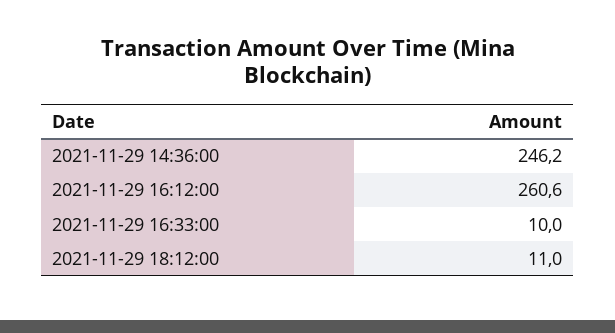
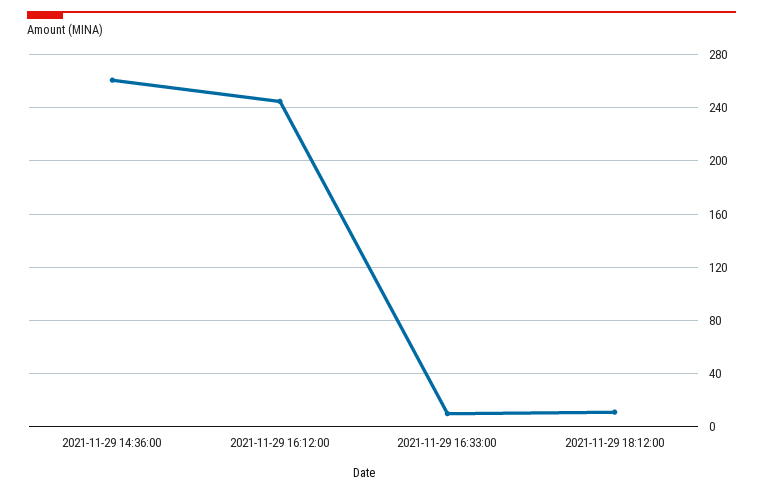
2021-11-29 14:36:00: 246.2 -> 260
2021-11-29 16:12:00: 260.6 -> 245

